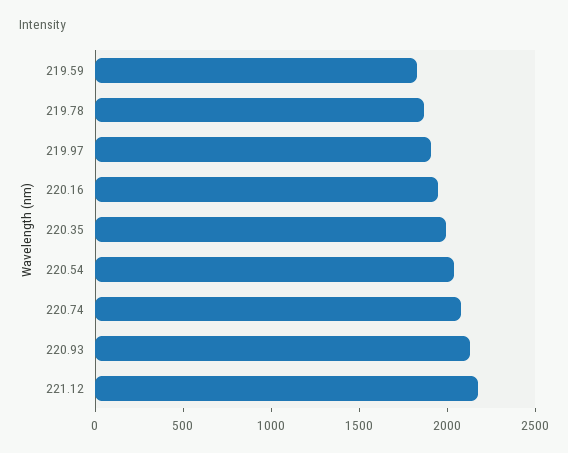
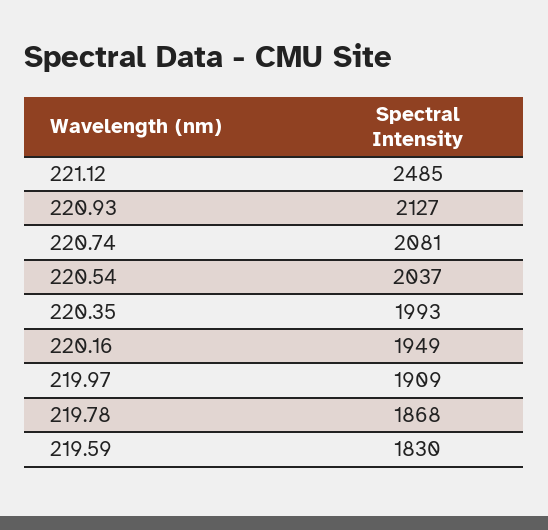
221.12: 2200 -> 2485

